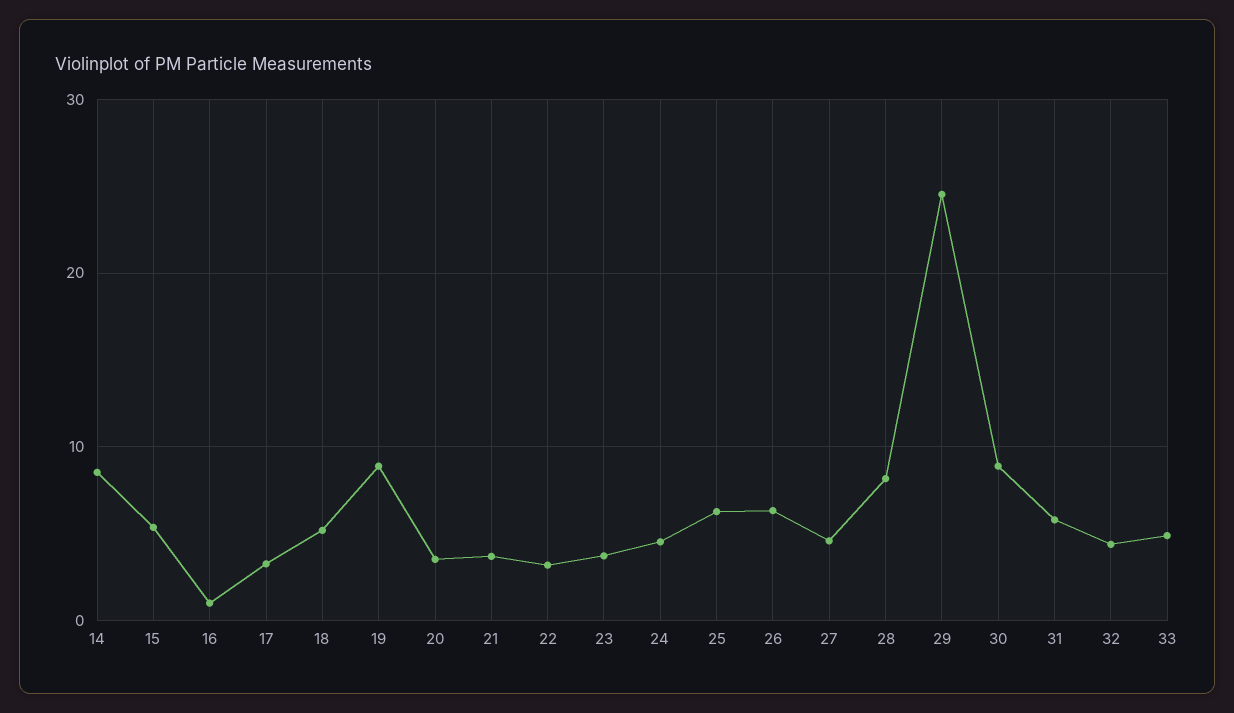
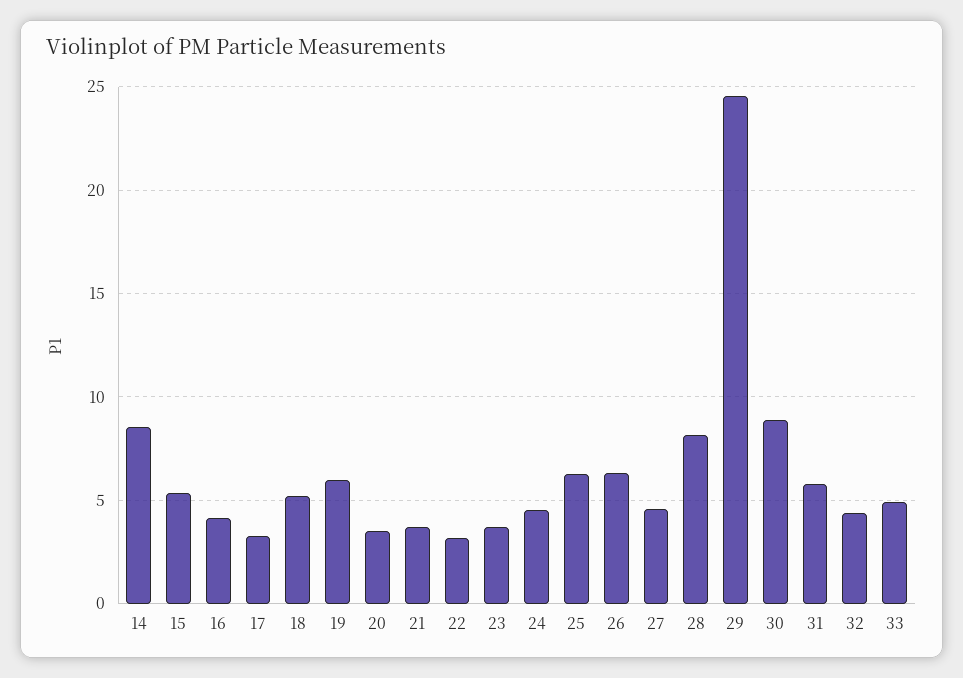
16: 1 -> 4
19: 9 -> 6

